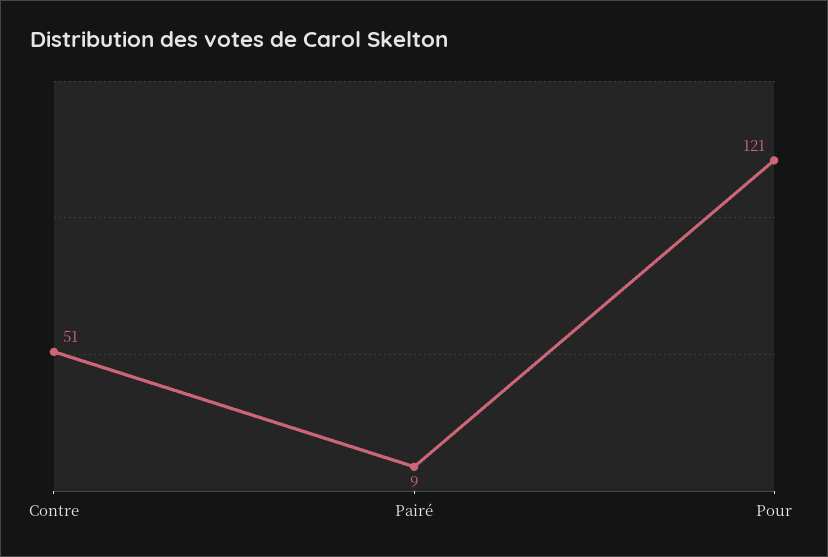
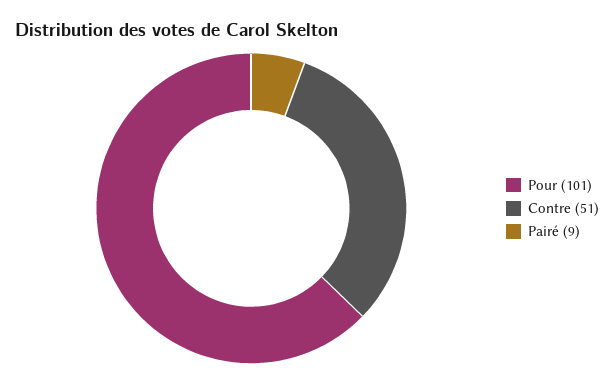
Pour: 121 -> 101

